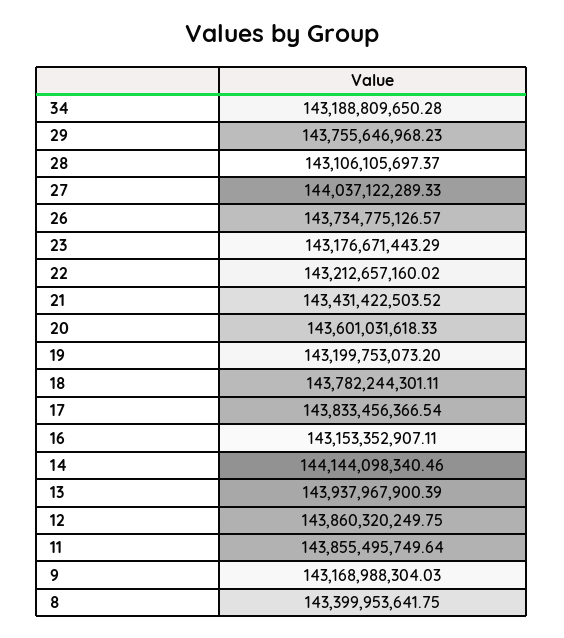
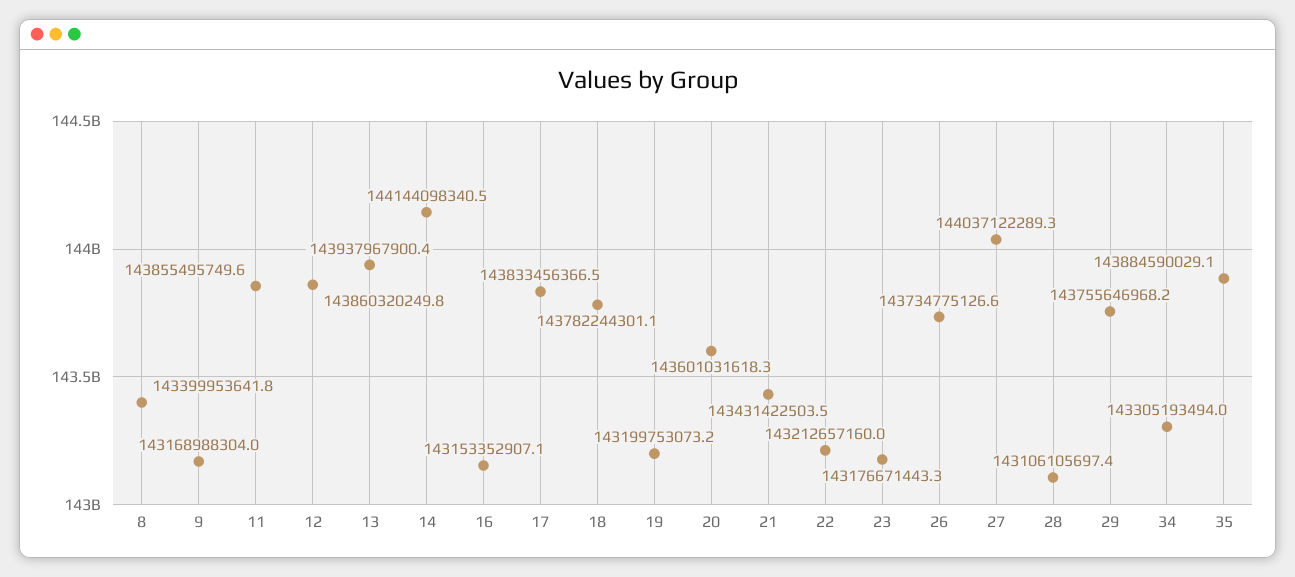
34: 143188809650.28 -> 143305193494
35: none -> 143884590029.1

